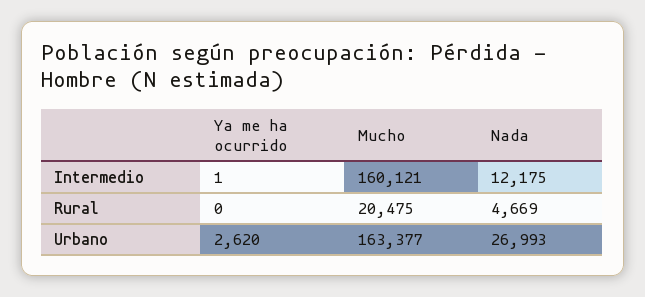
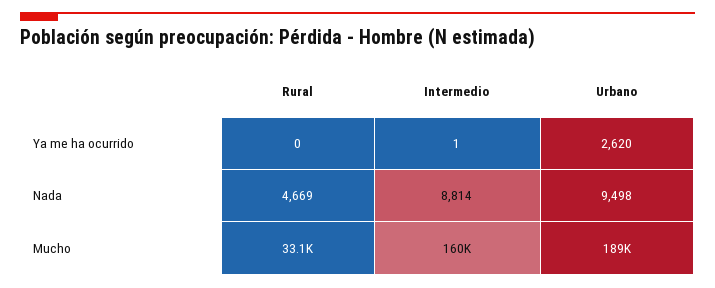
Nada, Intermedio: 12175 -> 8814
Mucho, Rural: 20475 -> 33100
Mucho, Urbano: 163377 -> 189000
Nada, Urbano: 26993 -> 9498

